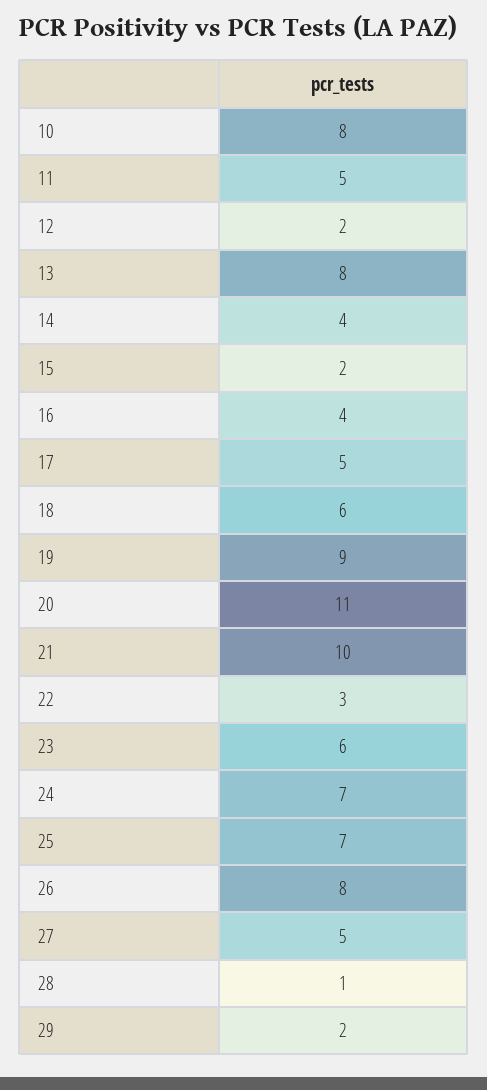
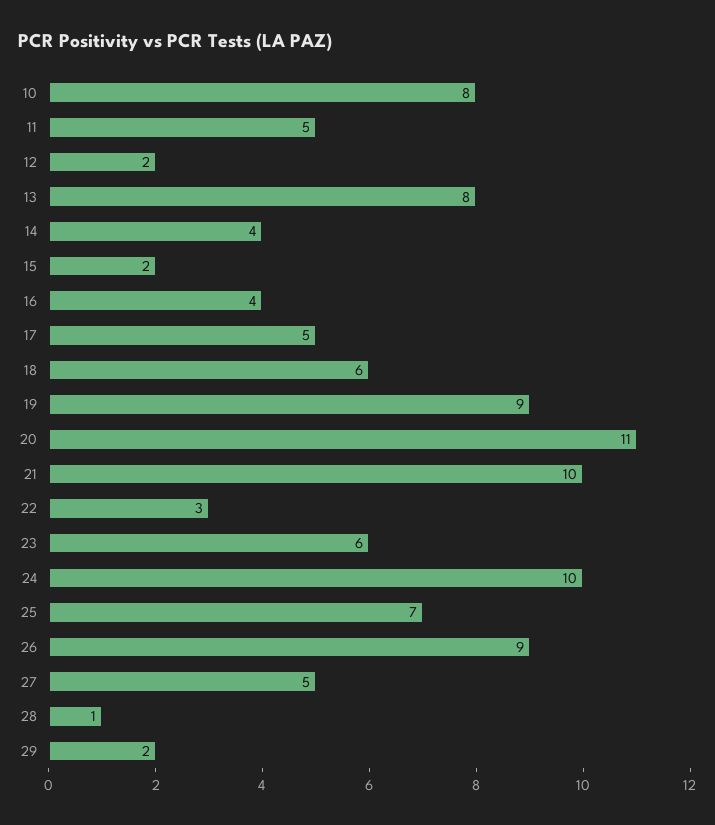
24: 7 -> 10
26: 8 -> 9

